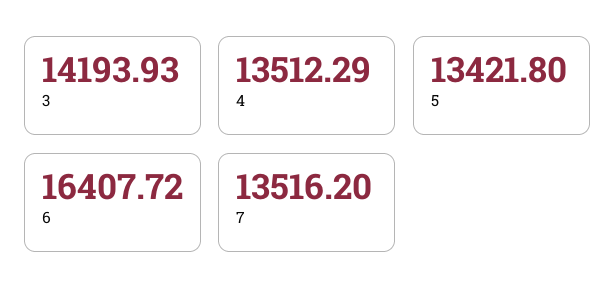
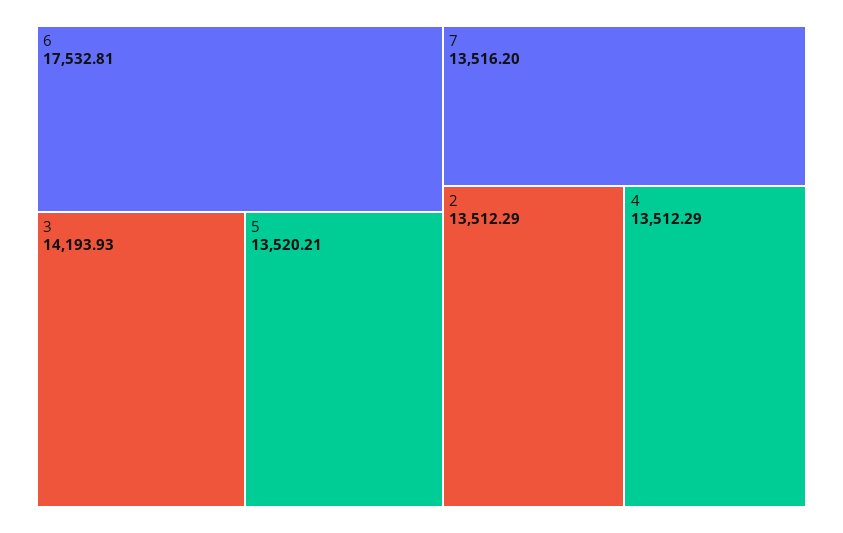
5: 13421.8 -> 13520.21
6: 16407.72 -> 17532.81
2: none -> 13512.29

